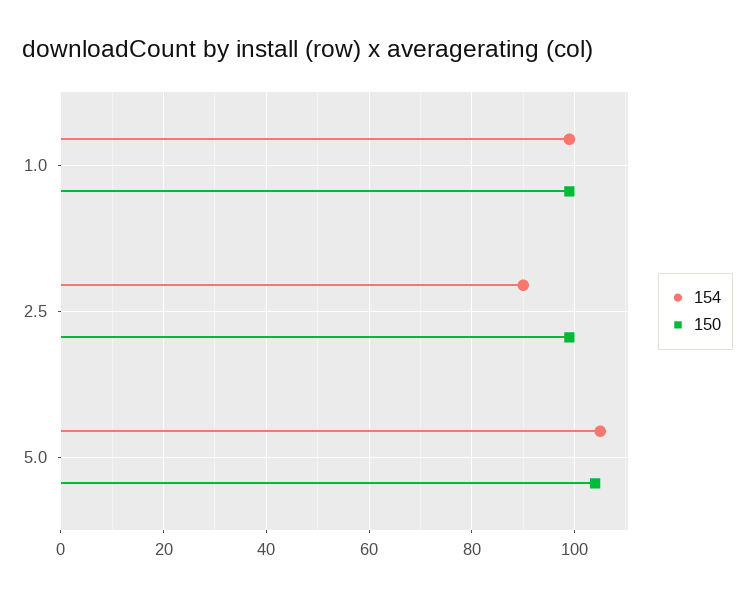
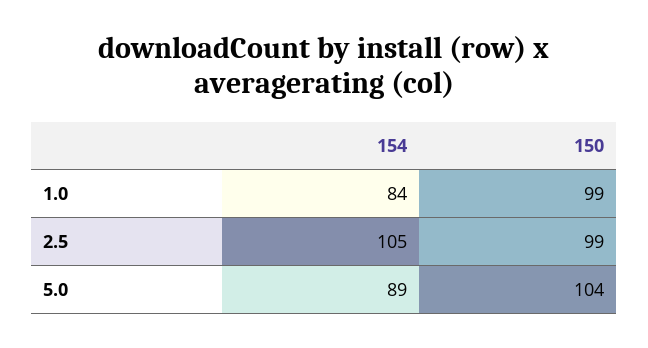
154, 1.0: 100 -> 84
154, 2.5: 90 -> 105
154, 5.0: 105 -> 89

